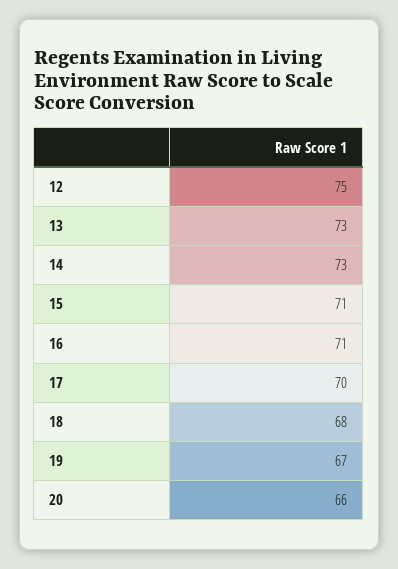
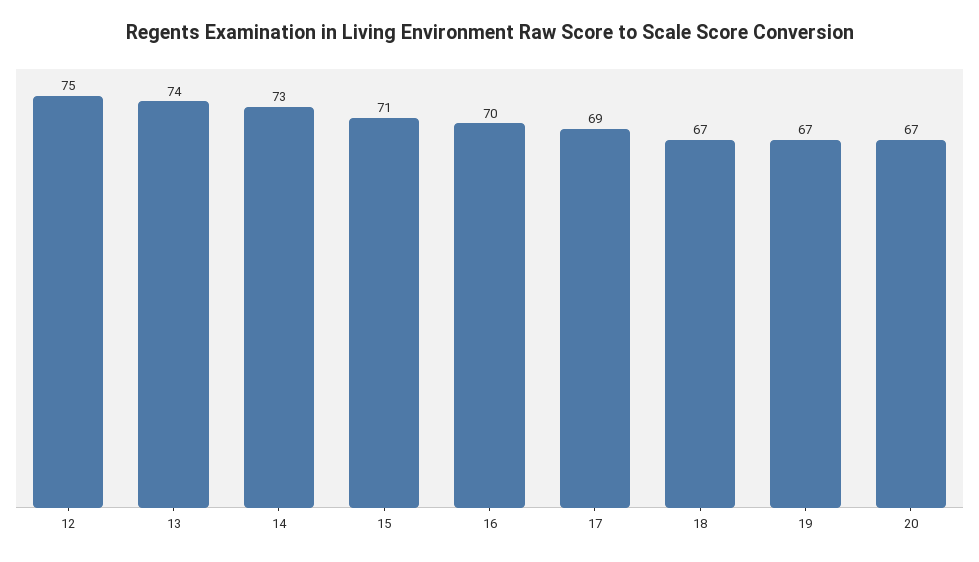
13: 73 -> 74
16: 71 -> 70
17: 70 -> 69
18: 68 -> 67
20: 66 -> 67

